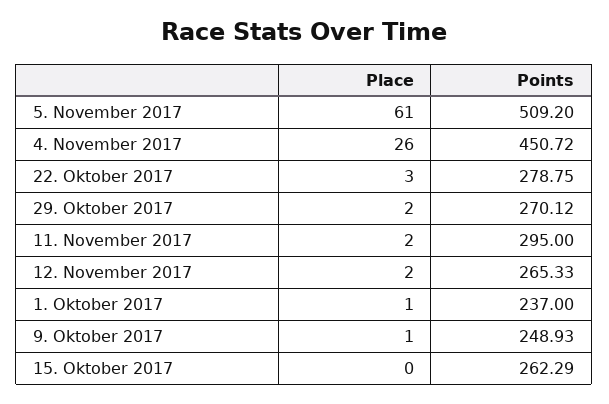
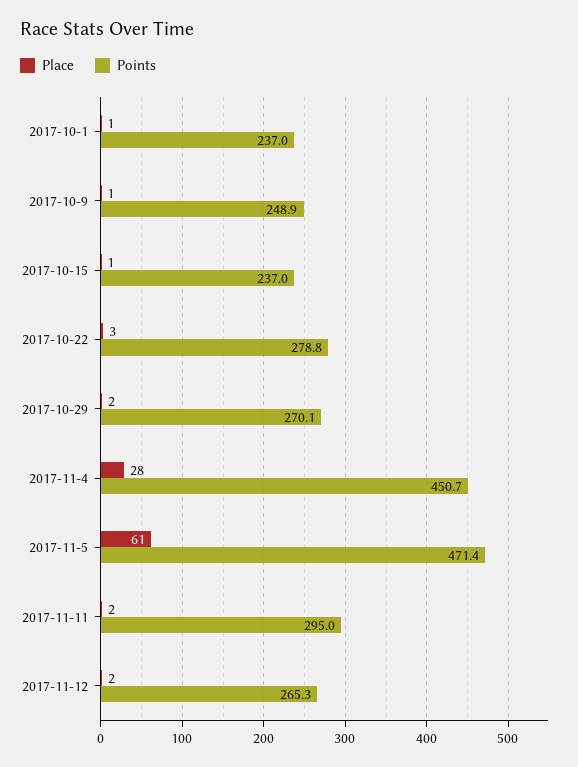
Points, 5. November 2017: 509.2 -> 471.4
Place, 4. November 2017: 26 -> 28
Place, 15. Oktober 2017: 0 -> 1
Points, 15. Oktober 2017: 262.29 -> 237

